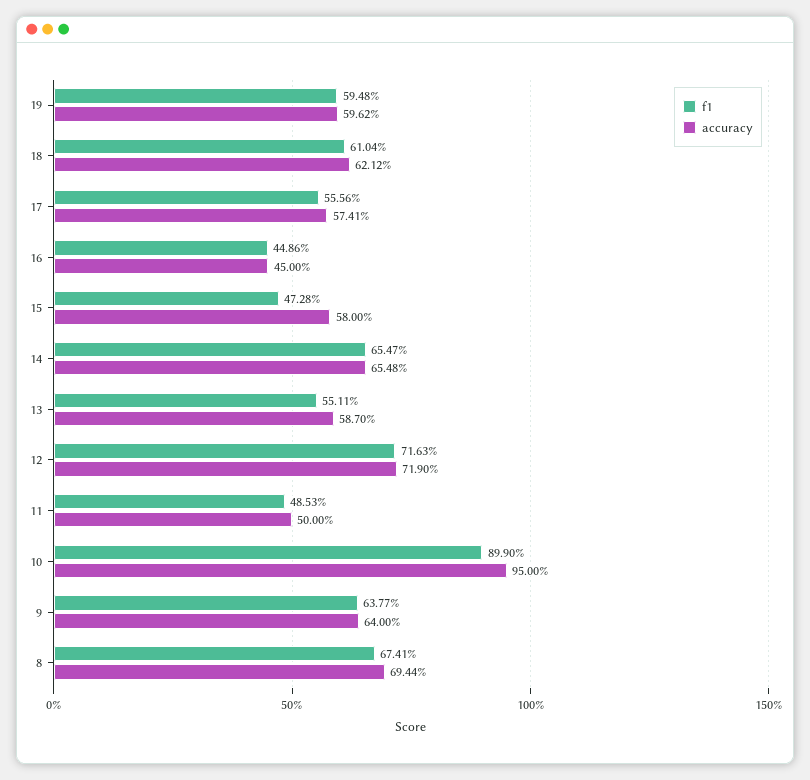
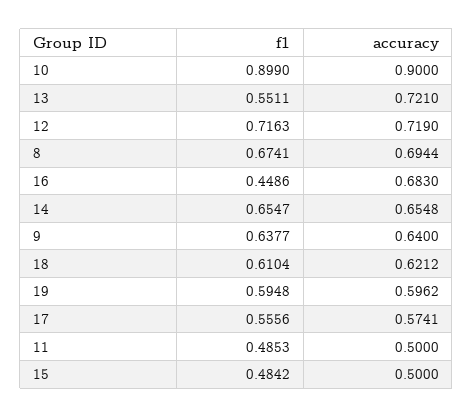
accuracy, 16: 0.45 -> 0.683
f1, 15: 0.4728 -> 0.4842
accuracy, 15: 0.58 -> 0.5
accuracy, 13: 0.587 -> 0.721
accuracy, 10: 0.95 -> 0.9

